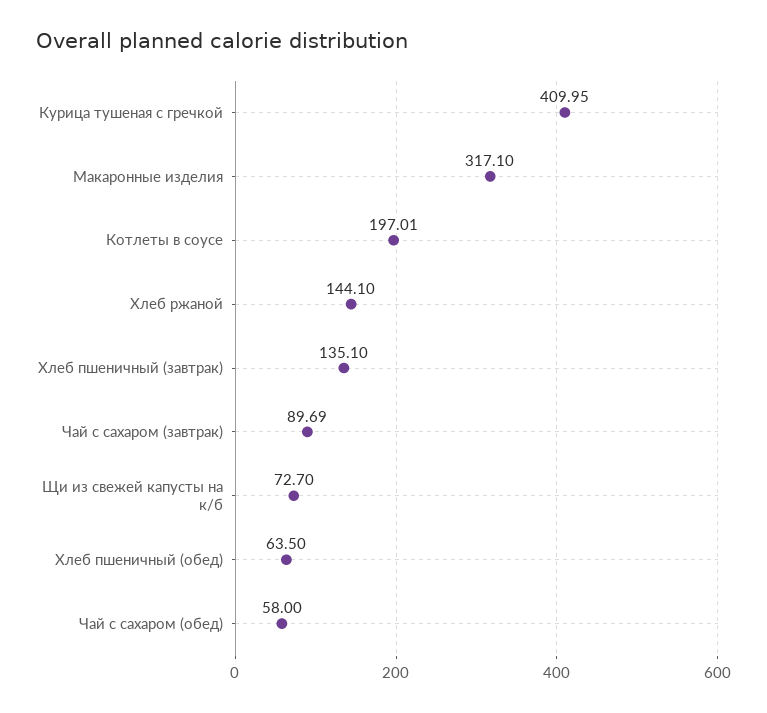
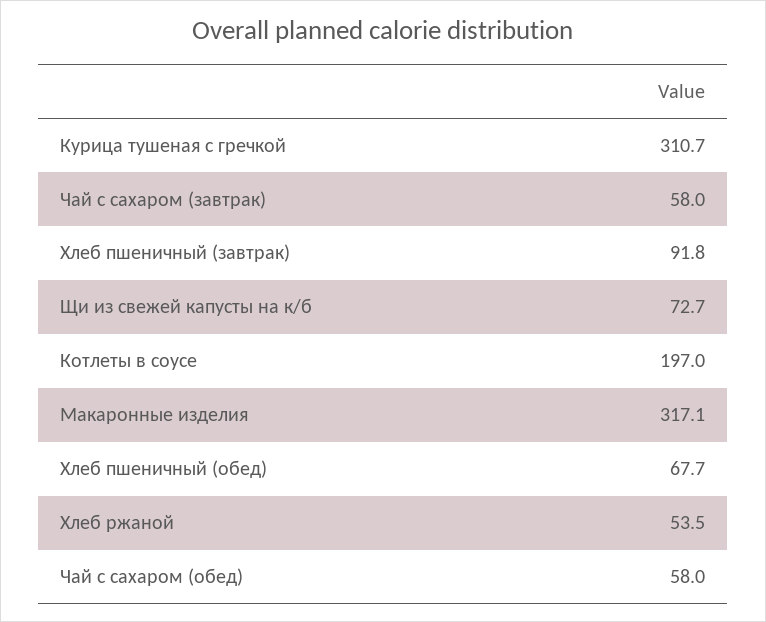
Курица тушеная с гречкой: 409.95 -> 310.7
Хлеб ржаной: 144.1 -> 53.5
Хлеб пшеничный (завтрак): 135.1 -> 91.8
Чай с сахаром (завтрак): 89.69 -> 58
Хлеб пшеничный (обед): 63.5 -> 67.7

